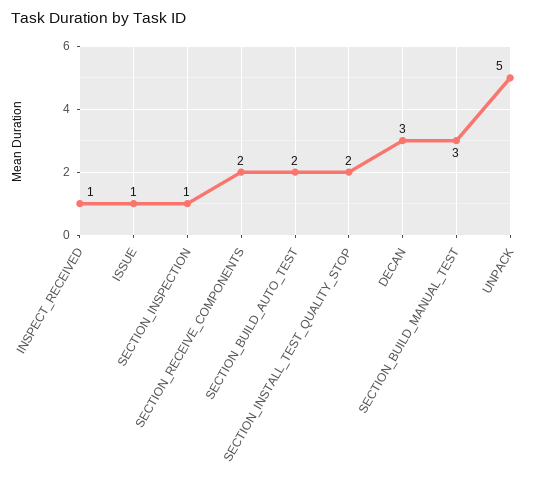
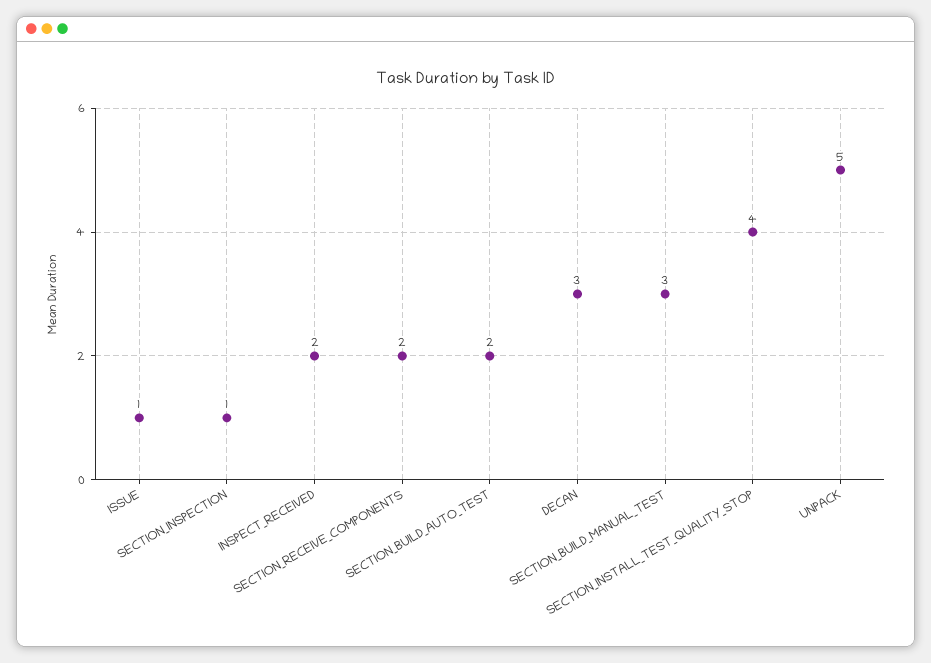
INSPECT_RECEIVED: 1 -> 2
SECTION_INSTALL_TEST_QUALITY_STOP: 2 -> 4

